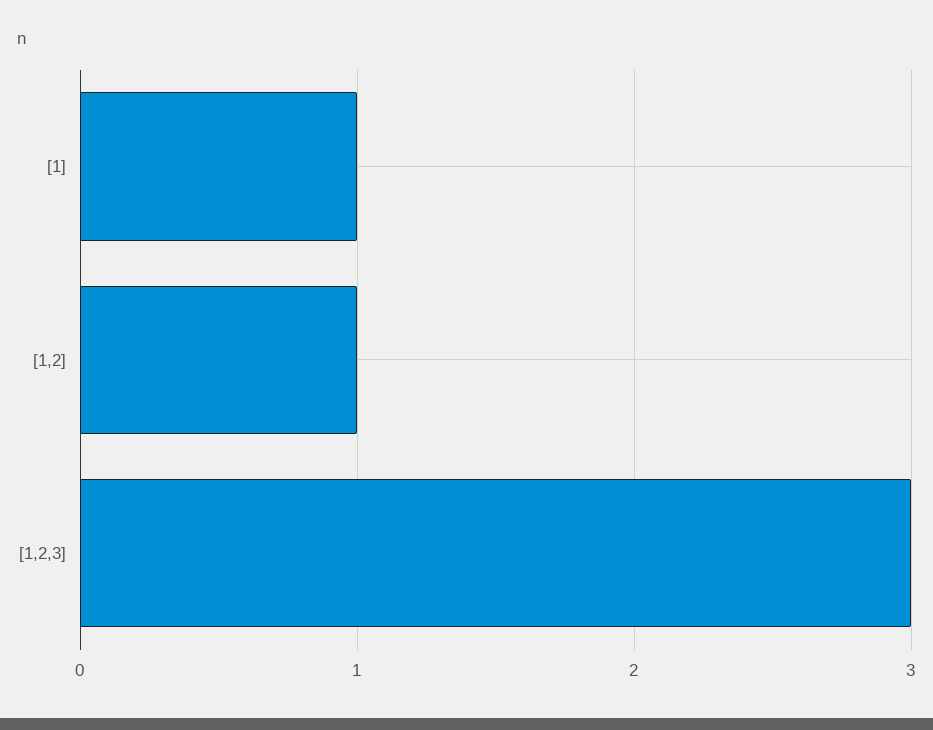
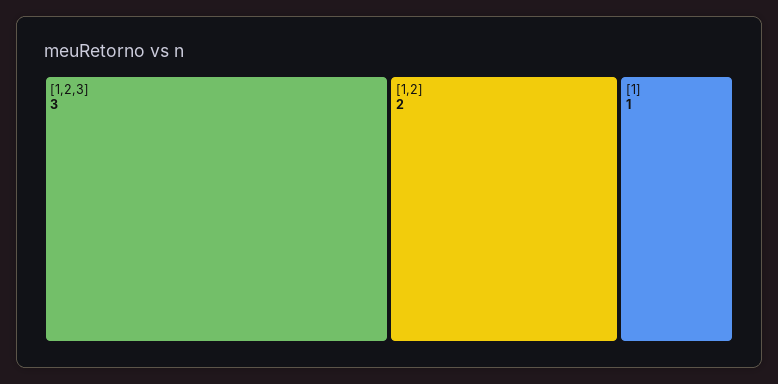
[1,2]: 1 -> 2

